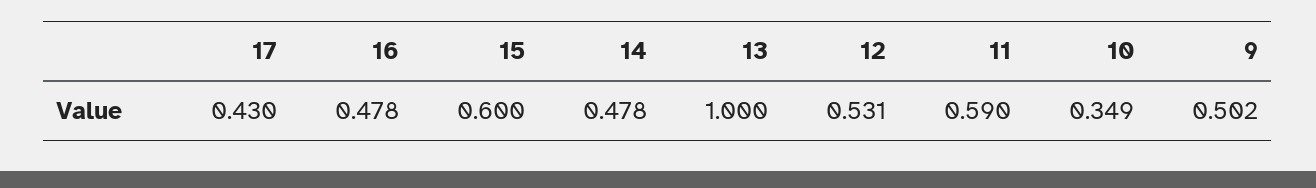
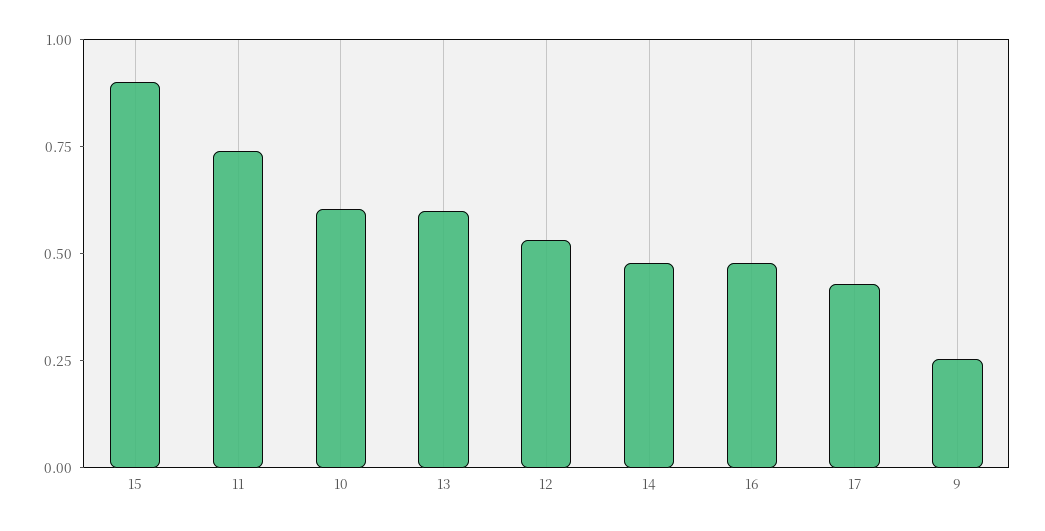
15: 0.6 -> 0.9
13: 1 -> 0.6
11: 0.59 -> 0.75
10: 0.349 -> 0.6
9: 0.502 -> 0.25

